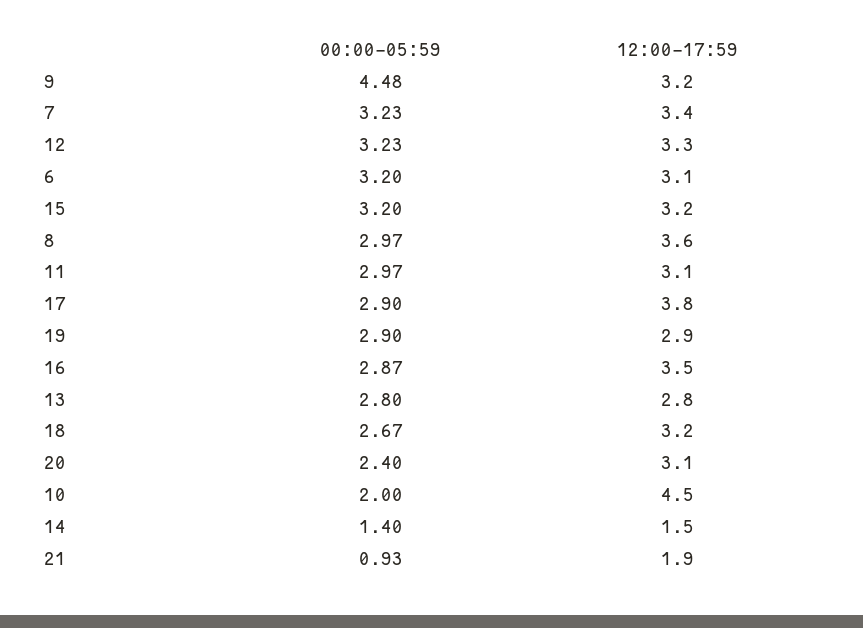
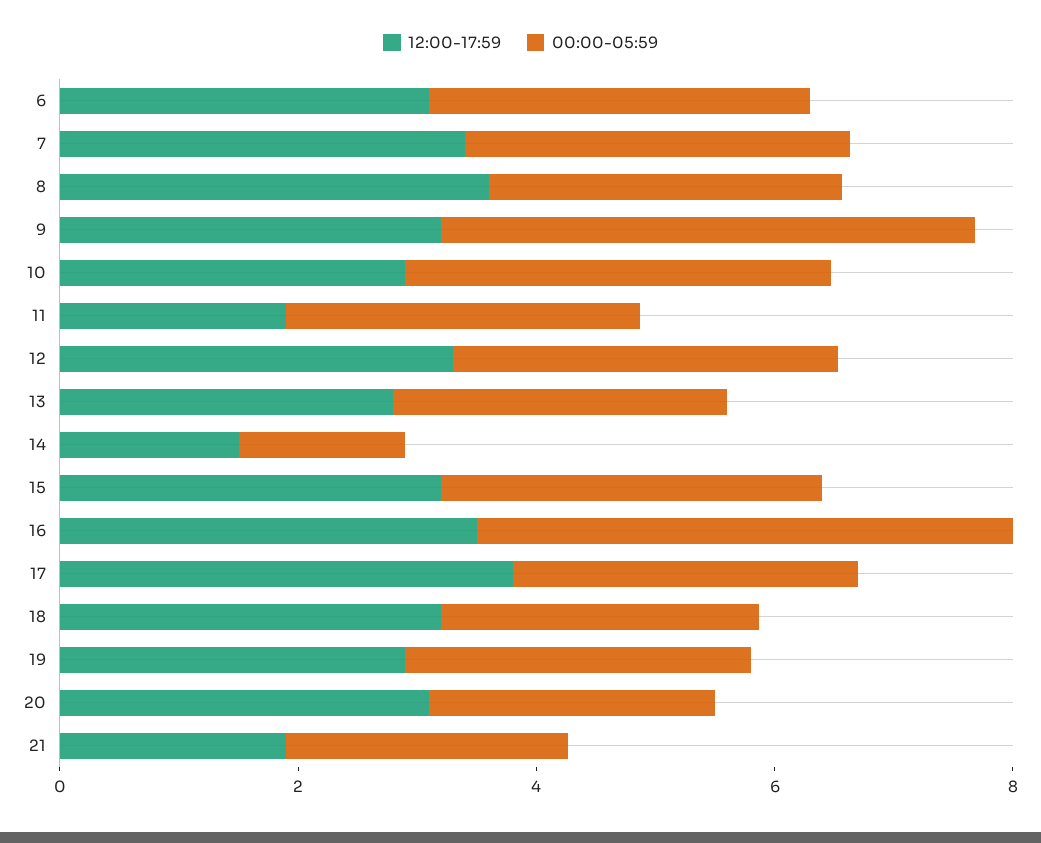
12:00-17:59, 11: 3.1 -> 2
00:00-05:59, 16: 2.87 -> 4.5
00:00-05:59, 10: 2 -> 3.5
12:00-17:59, 10: 4.5 -> 3
00:00-05:59, 21: 0.93 -> 2.5

